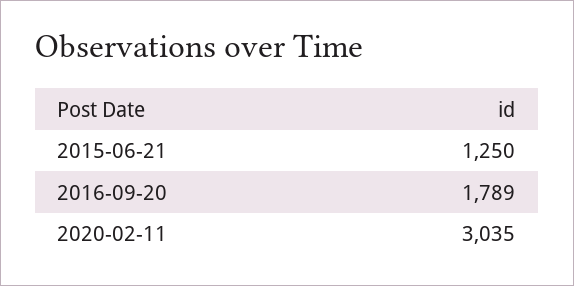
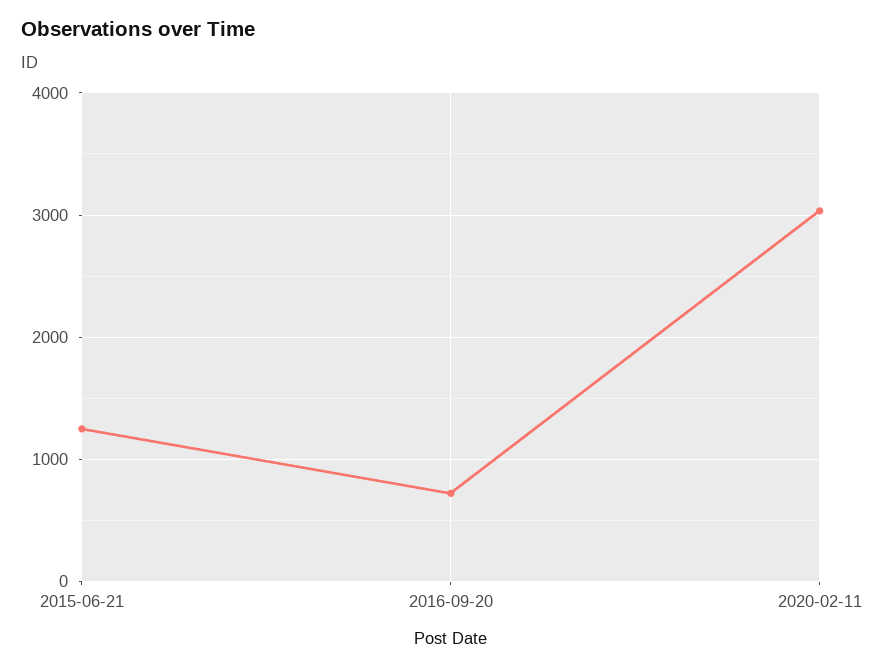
2016-09-20: 1789 -> 700

